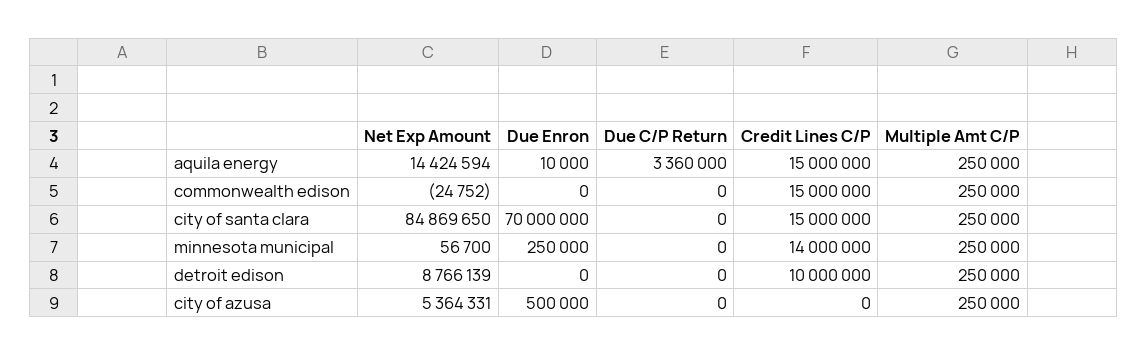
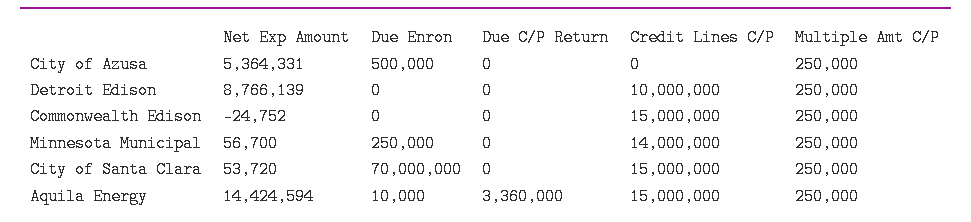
Net Exp Amount, city of santa clara: 84869650 -> 53720

